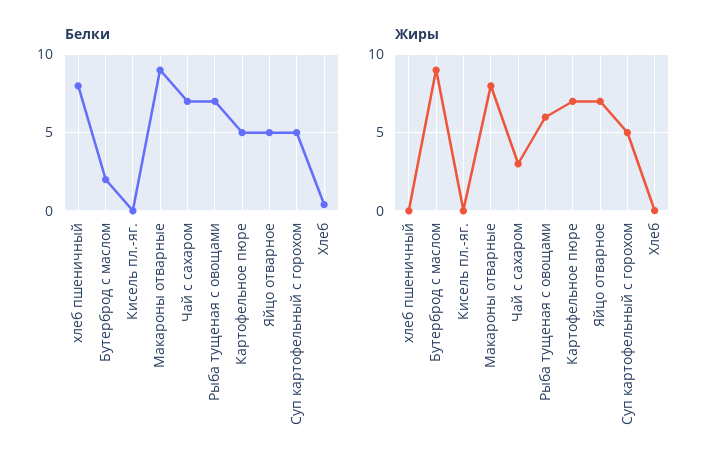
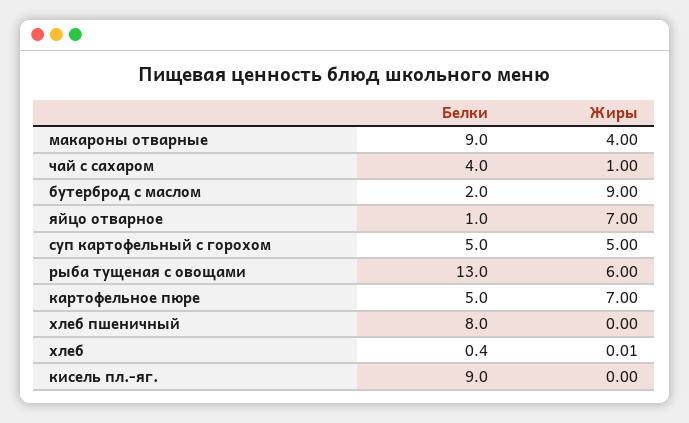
Белки, Кисель пл.-яг.: 0 -> 9
Белки, Чай с сахаром: 7 -> 4
Белки, Рыба тущеная с овощами: 7 -> 13
Белки, Яйцо отварное: 5 -> 1
Жиры, Макароны отварные: 8 -> 4
Жиры, Чай с сахаром: 3 -> 1

